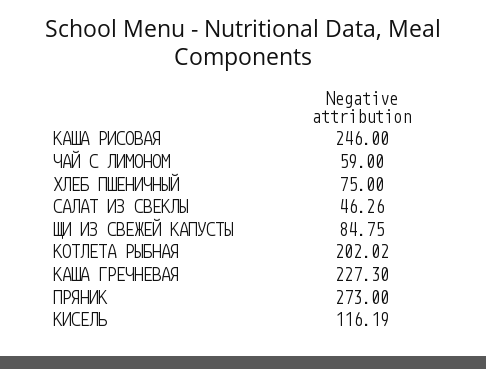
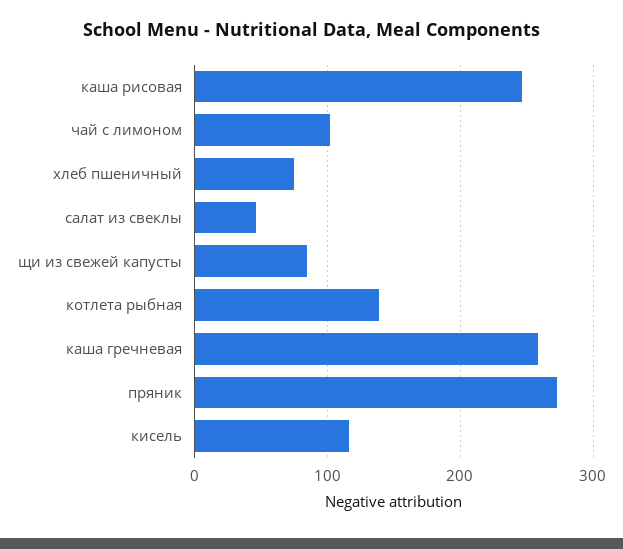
ЧАЙ С ЛИМОНОМ: 59 -> 100
КОТЛЕТА РЫБНАЯ: 202.02 -> 140
КАША ГРЕЧНЕВАЯ: 227.3 -> 260

